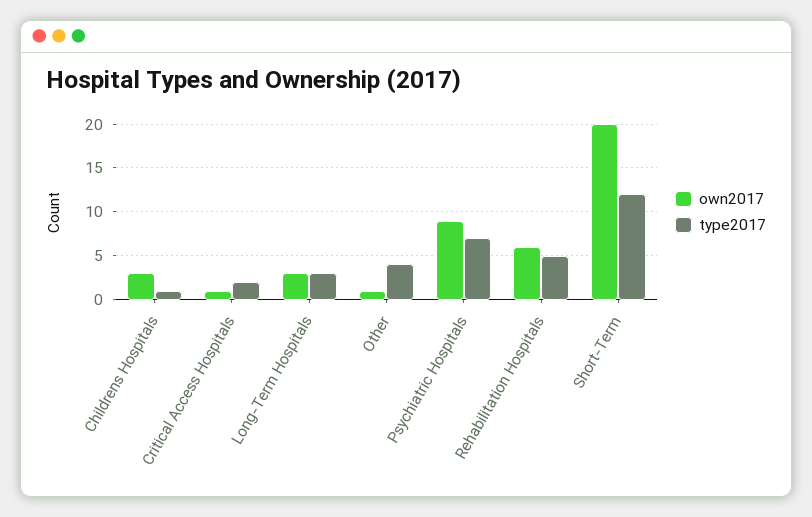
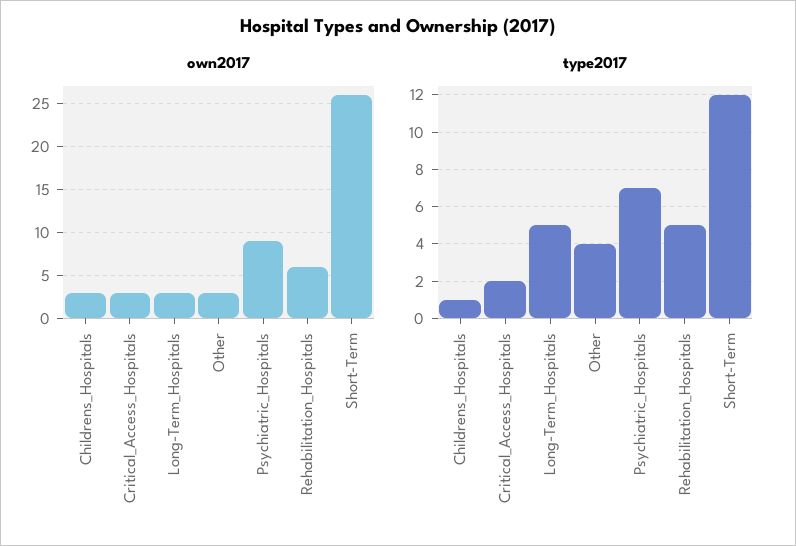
own2017, Critical Access Hospitals: 1 -> 3
type2017, Long-Term Hospitals: 3 -> 5
own2017, Other: 1 -> 3
own2017, Short-Term: 20 -> 26

